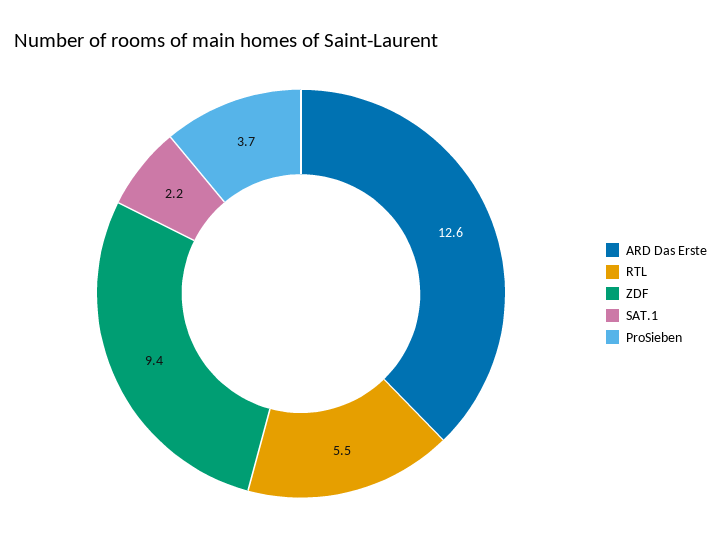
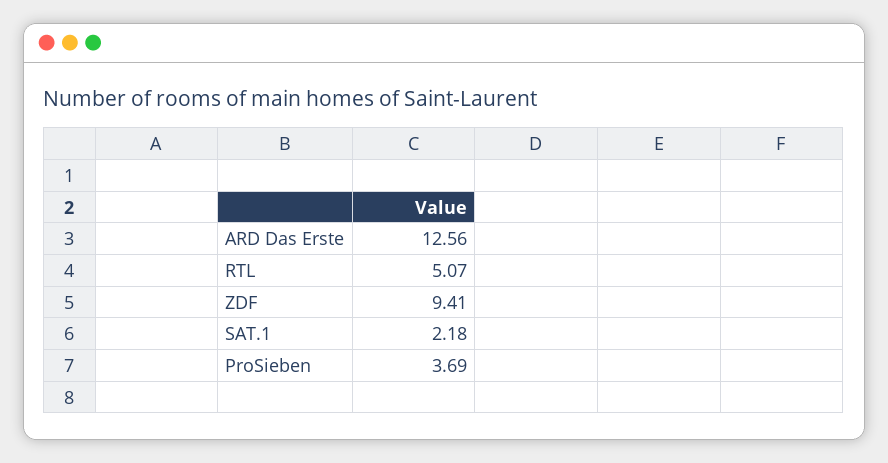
RTL: 5.5 -> 5.07

